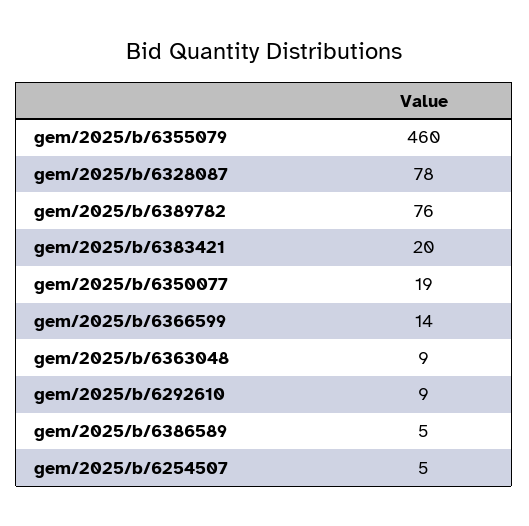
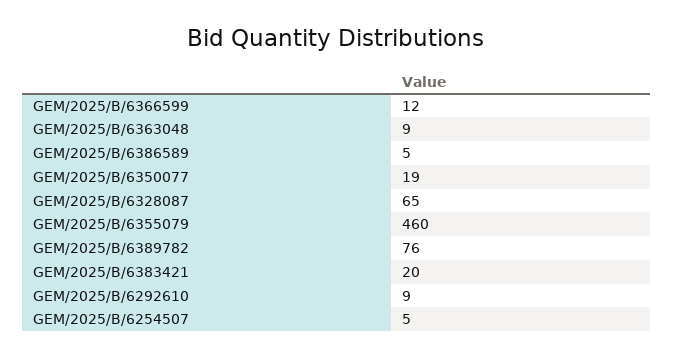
gem/2025/b/6328087: 78 -> 65
gem/2025/b/6366599: 14 -> 12

